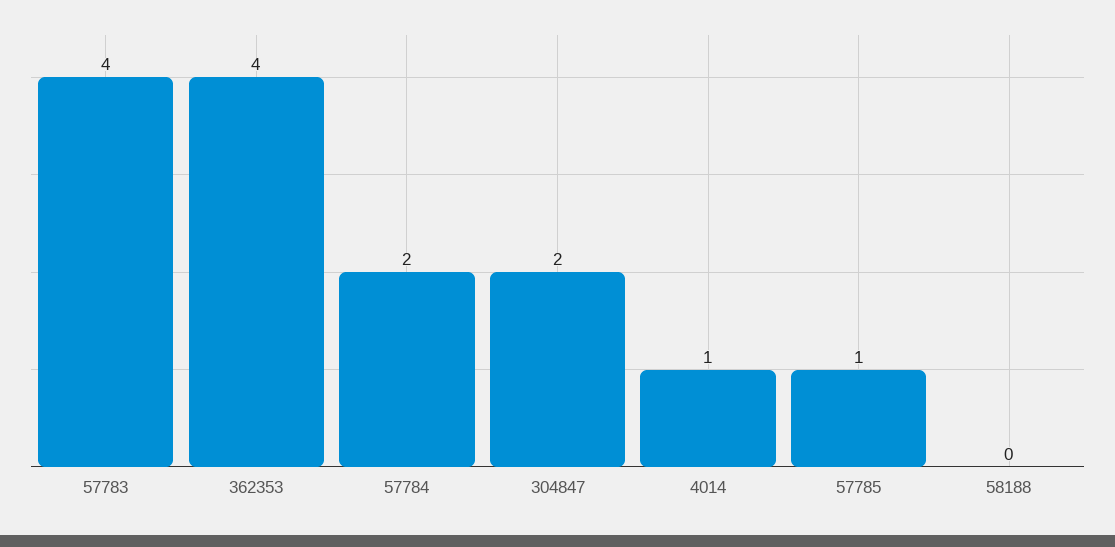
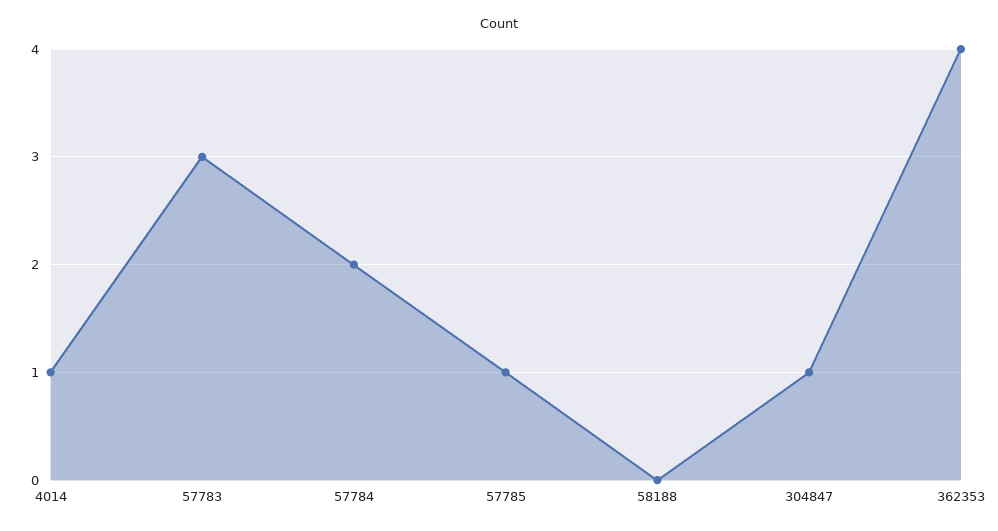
57783: 4 -> 3
304847: 2 -> 1

